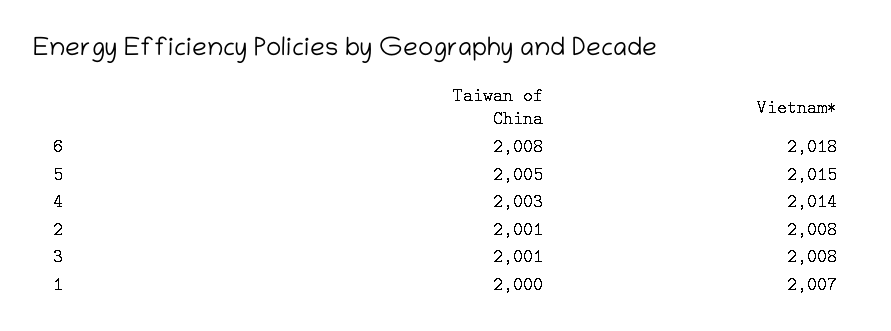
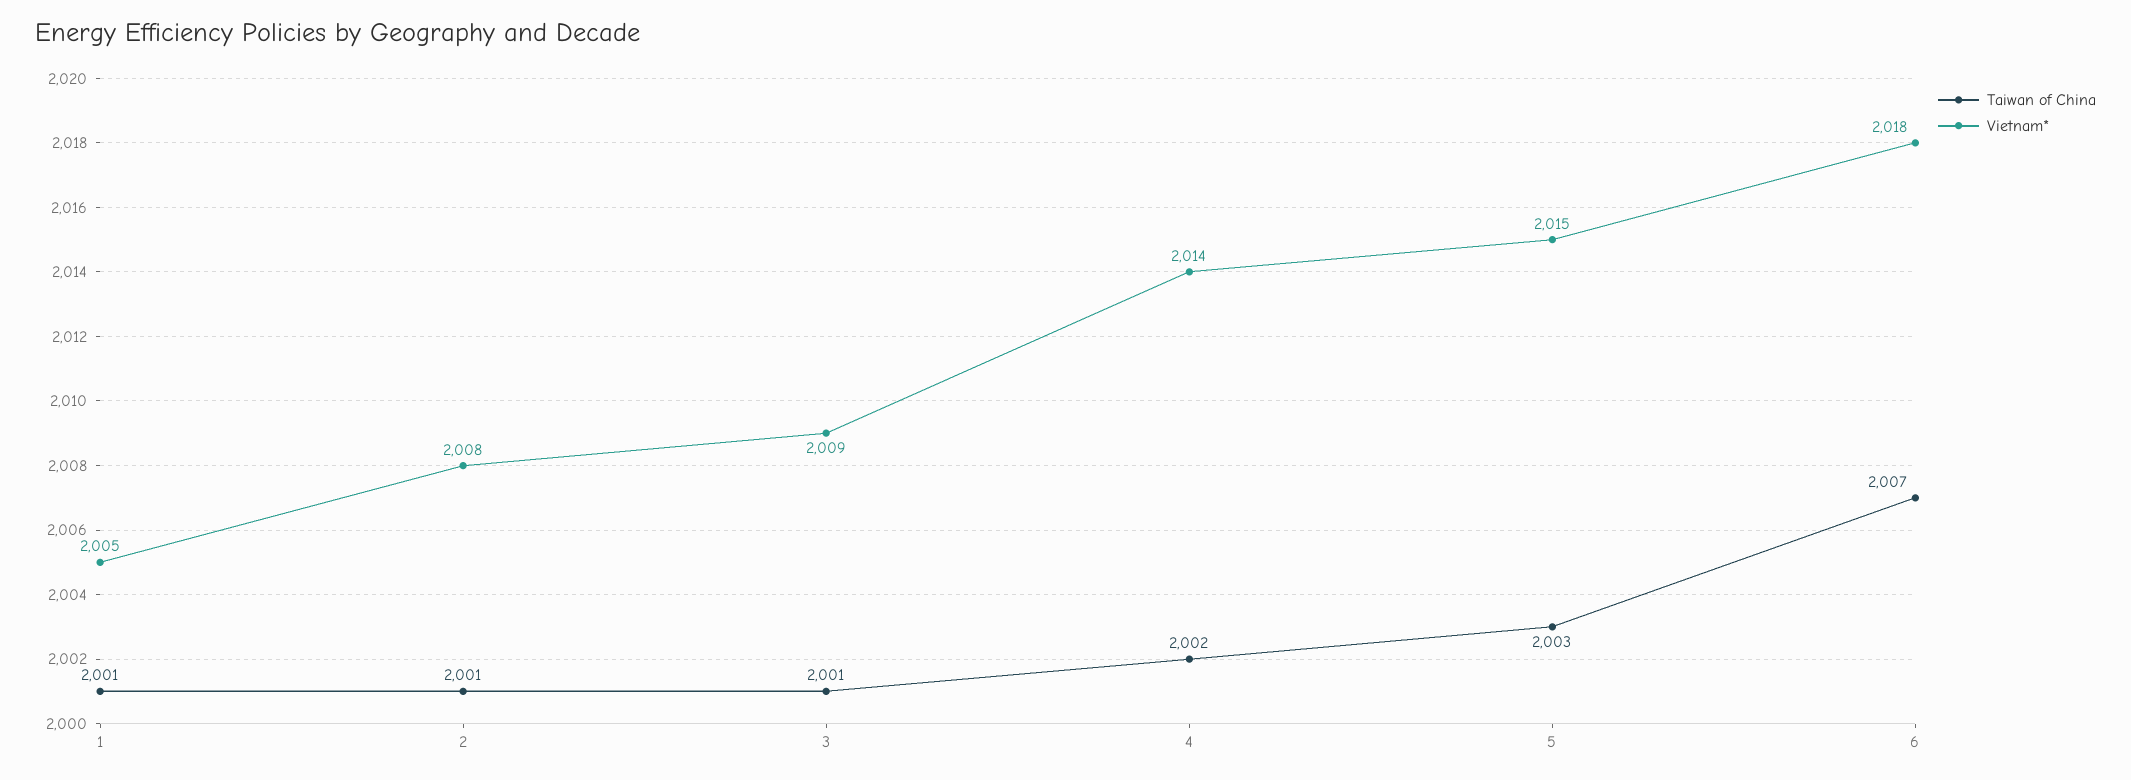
Taiwan of China, 6: 2008 -> 2007
Taiwan of China, 5: 2005 -> 2003
Taiwan of China, 4: 2003 -> 2002
Vietnam*, 3: 2008 -> 2009
Taiwan of China, 1: 2000 -> 2001
Vietnam*, 1: 2007 -> 2005

